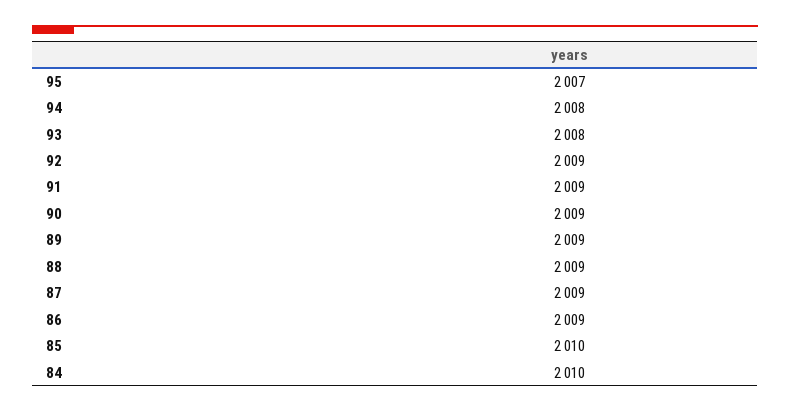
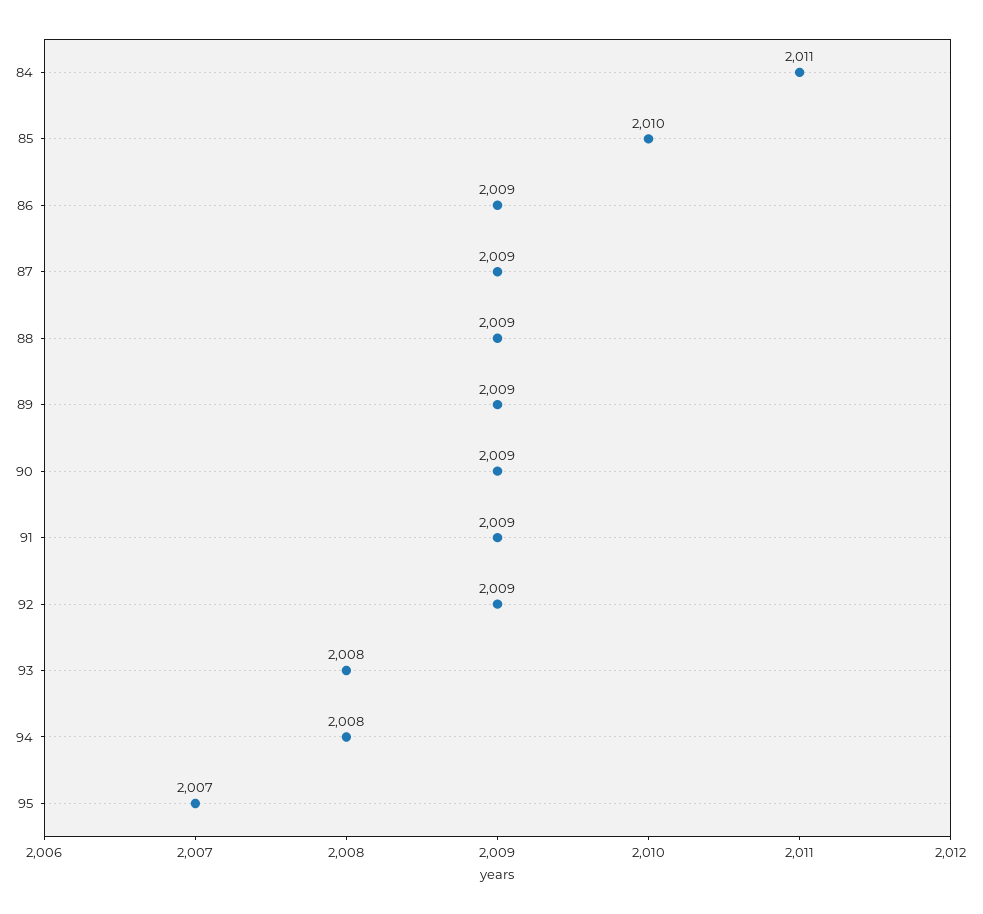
84: 2010 -> 2011

